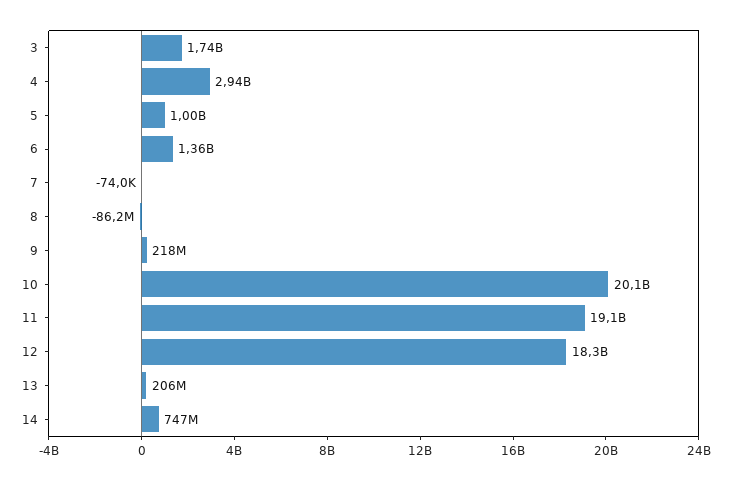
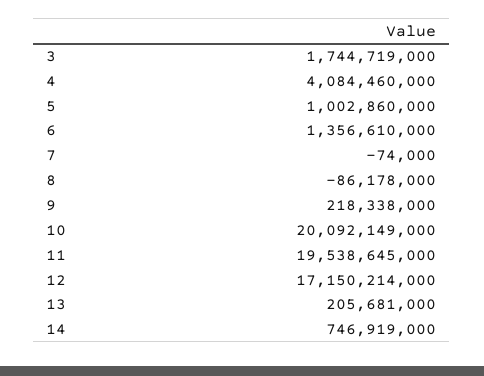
4: 2940000000 -> 4084460000
11: 19100000000 -> 19538645000
12: 18300000000 -> 17150214000

